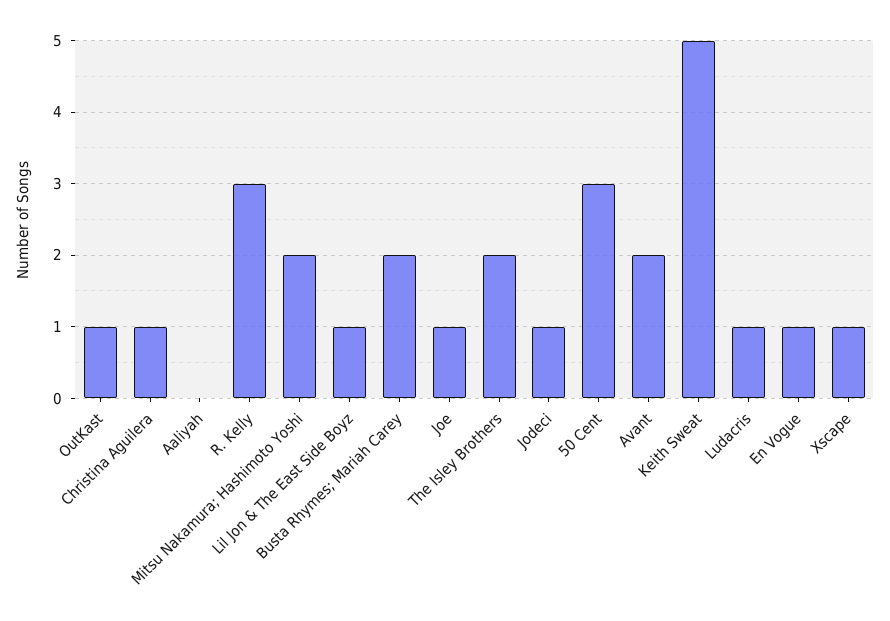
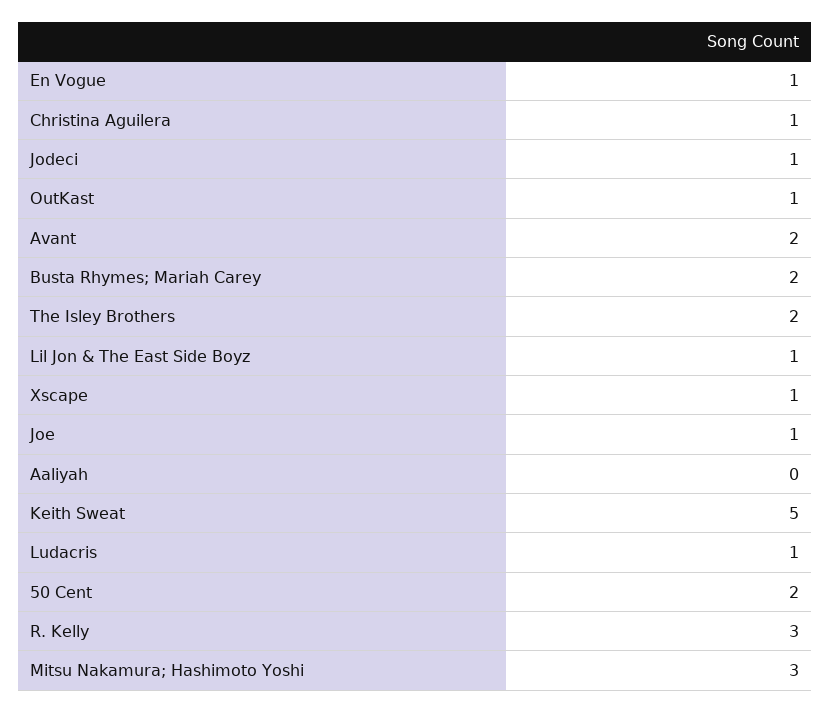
Mitsu Nakamura; Hashimoto Yoshi: 2 -> 3
50 Cent: 3 -> 2

